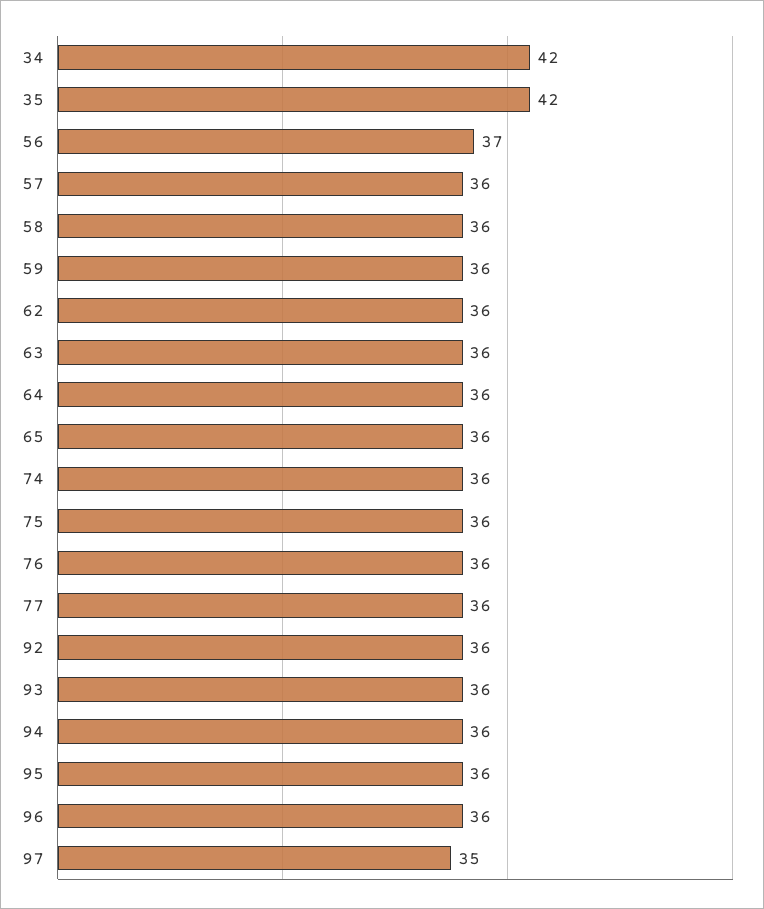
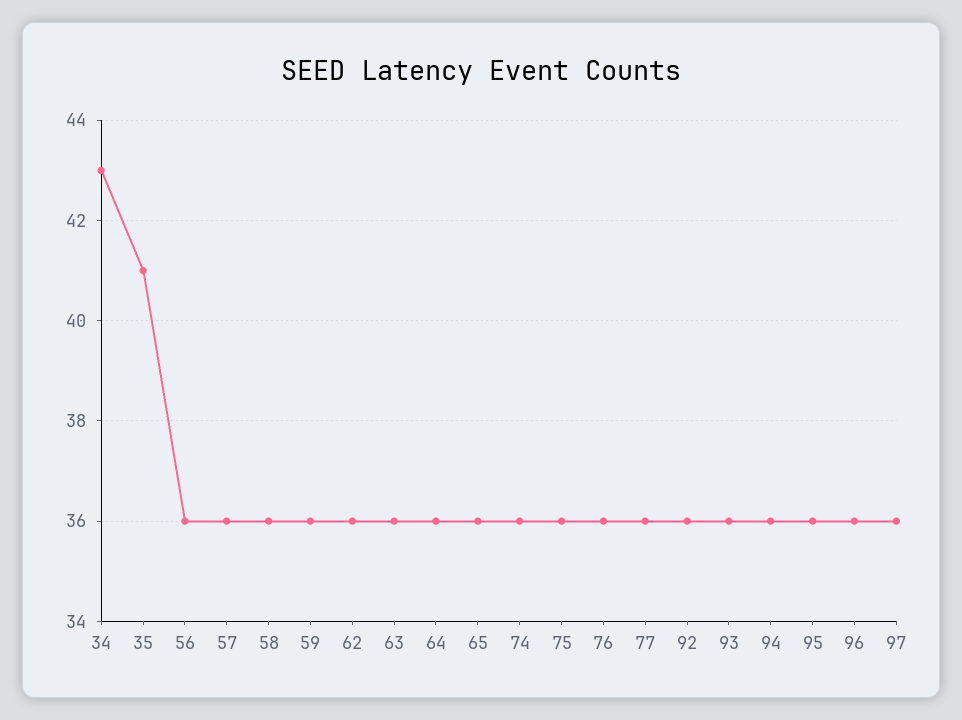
34: 42 -> 43
35: 42 -> 41
56: 37 -> 36
97: 35 -> 36

